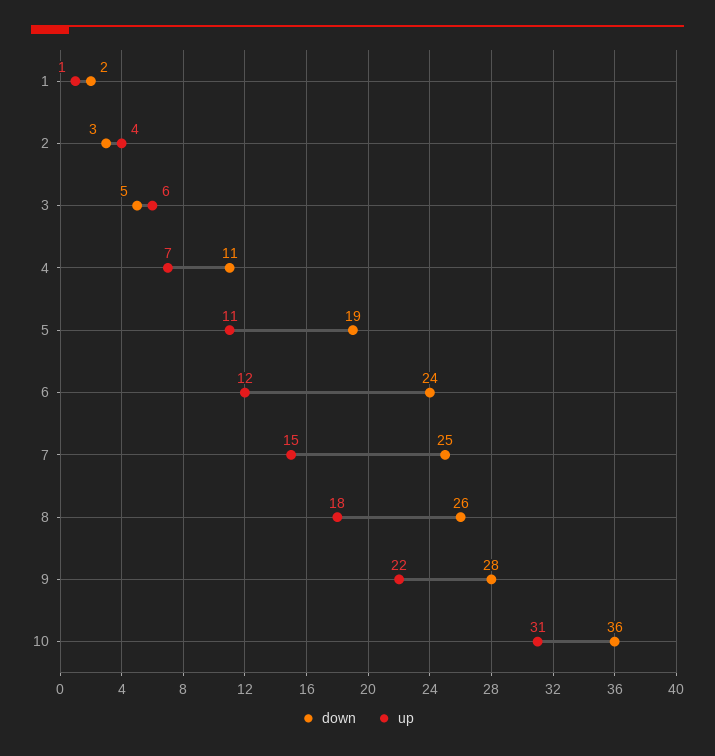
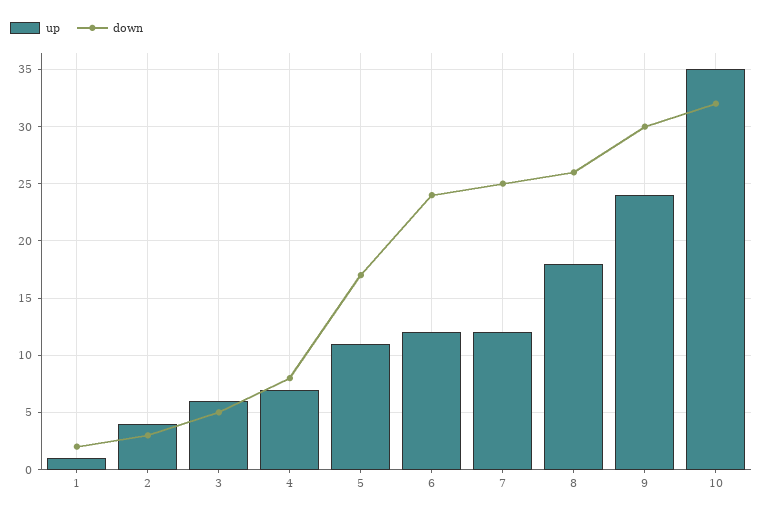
down, 4: 11 -> 8
down, 5: 19 -> 17
up, 7: 15 -> 12
down, 9: 28 -> 30
up, 9: 22 -> 24
down, 10: 36 -> 32
up, 10: 31 -> 35

